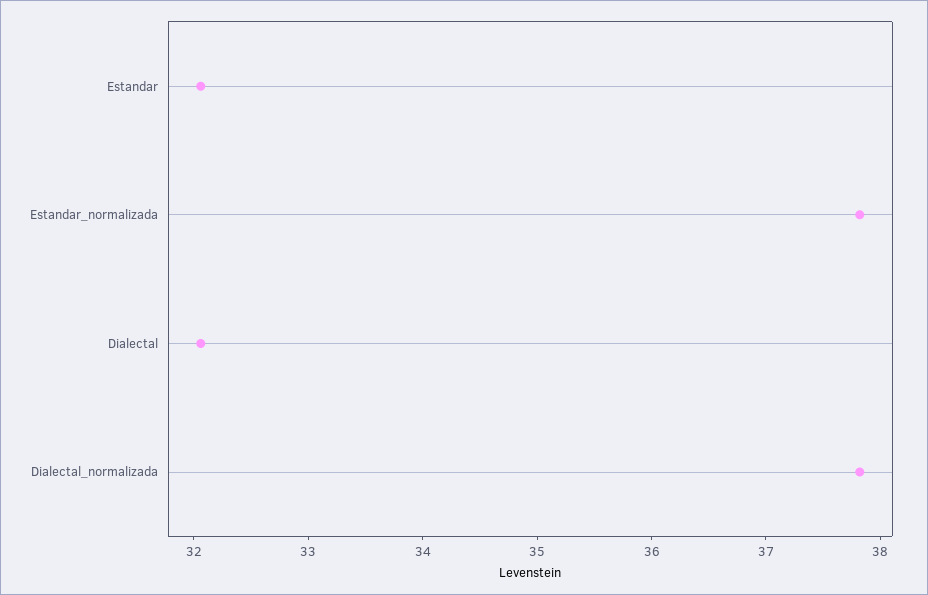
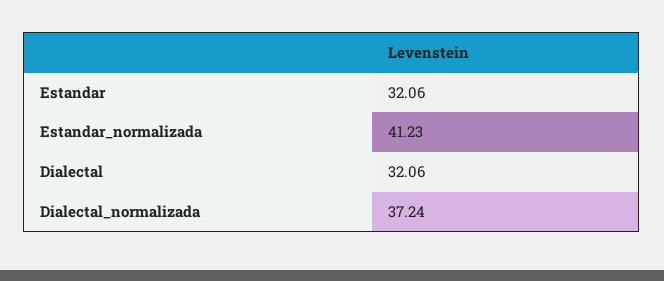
Estandar_normalizada: 37.8 -> 41.23
Dialectal_normalizada: 37.8 -> 37.24

